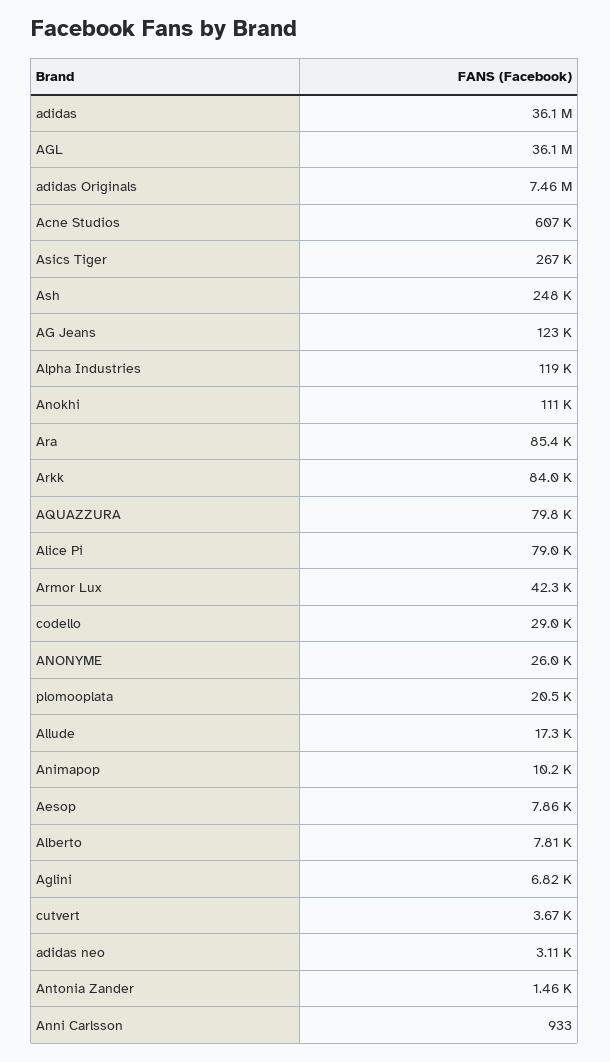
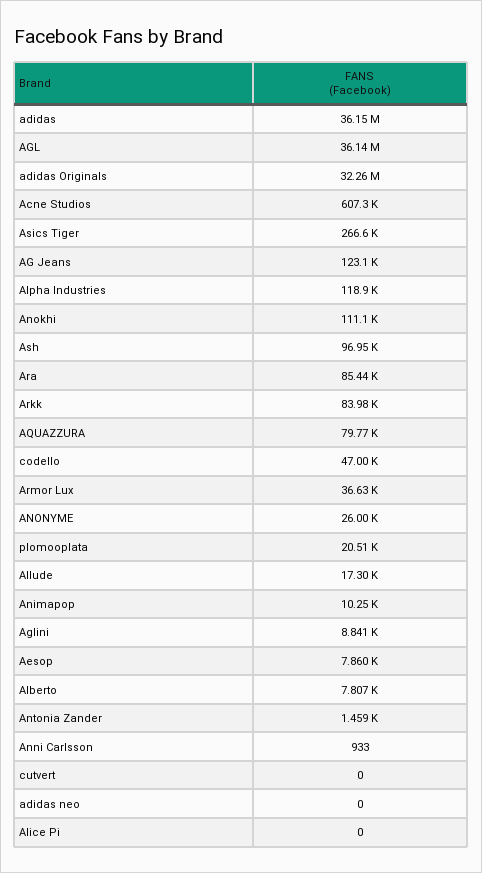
adidas Originals: 7460000 -> 32260000
Ash: 248000 -> 96950
Alice Pi: 79000 -> 0
Armor Lux: 42300 -> 36630
codello: 29000 -> 47000
Aglini: 6820 -> 8841
cutvert: 3670 -> 0
adidas neo: 3110 -> 0

